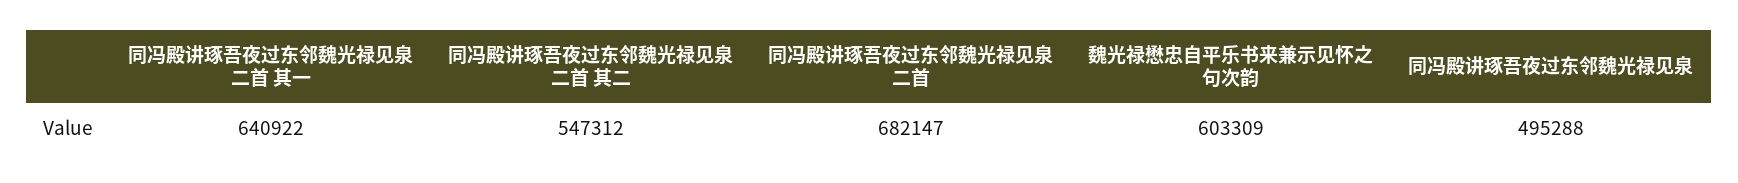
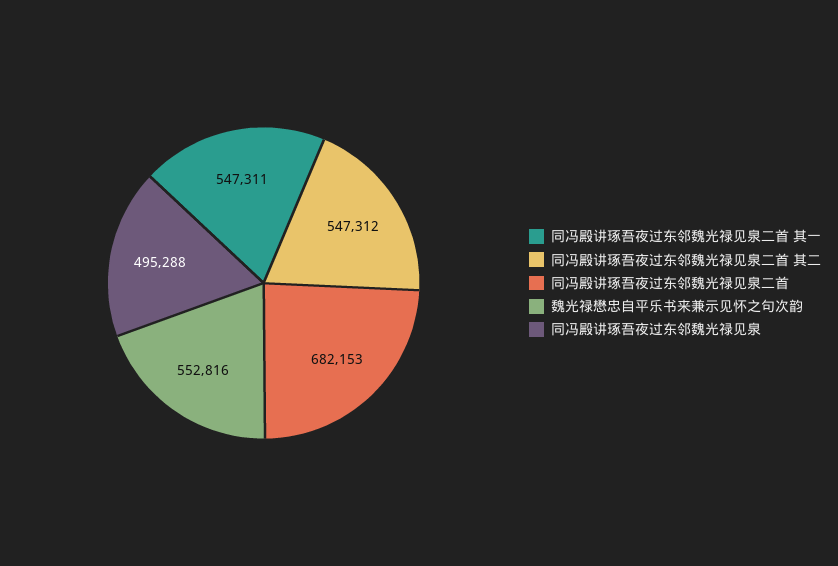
同冯殿讲琢吾夜过东邻魏光禄见泉二首 其一: 640922 -> 547311
同冯殿讲琢吾夜过东邻魏光禄见泉二首: 682147 -> 682153
魏光禄懋忠自平乐书来兼示见怀之句次韵: 603309 -> 552816

